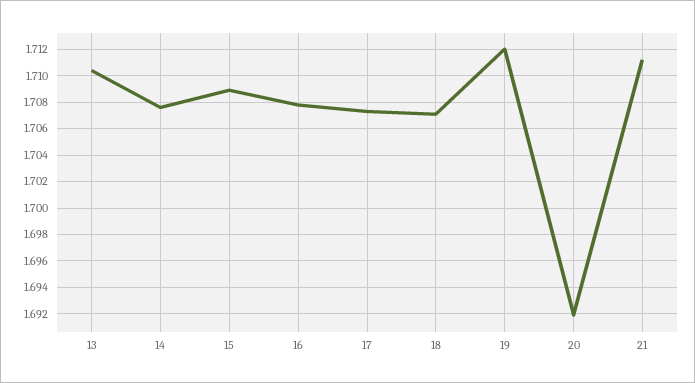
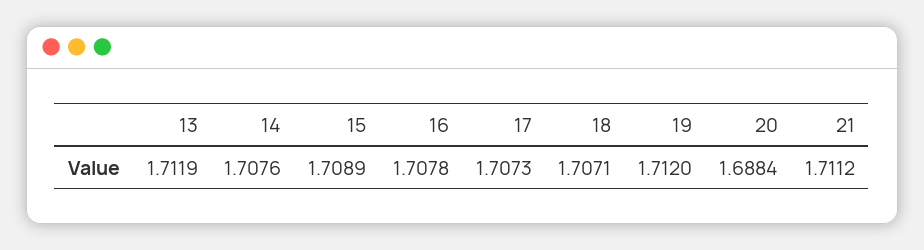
13: 1.7105 -> 1.7119
20: 1.692 -> 1.6884

